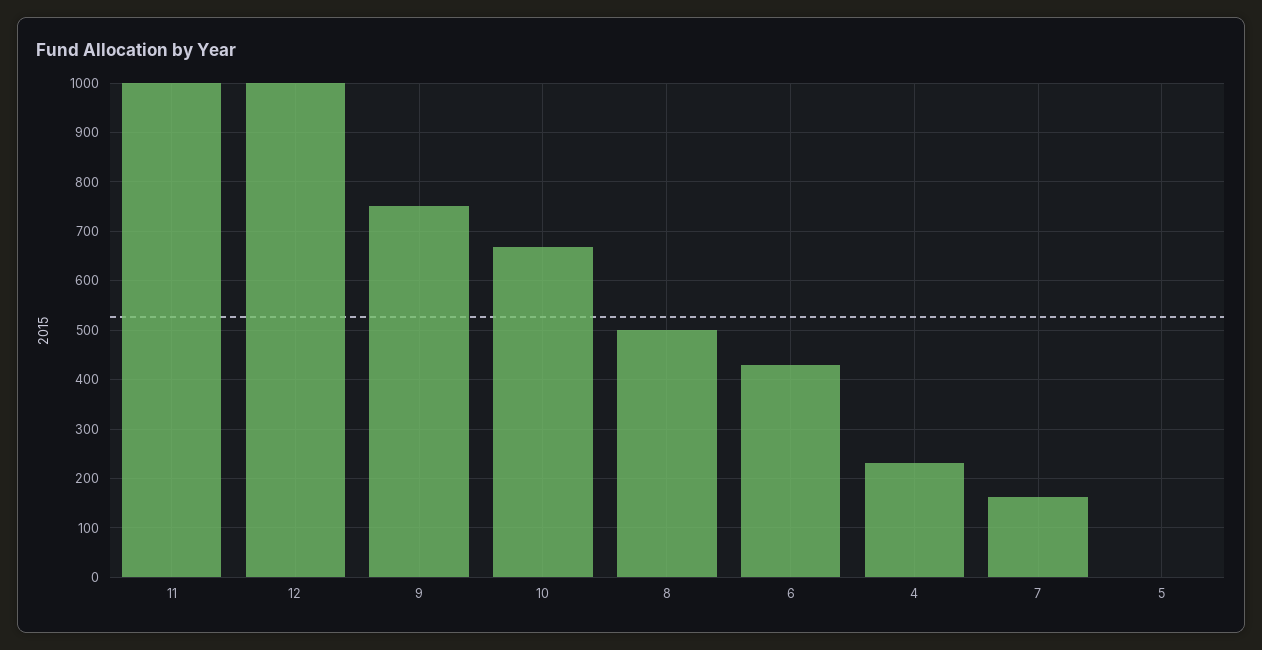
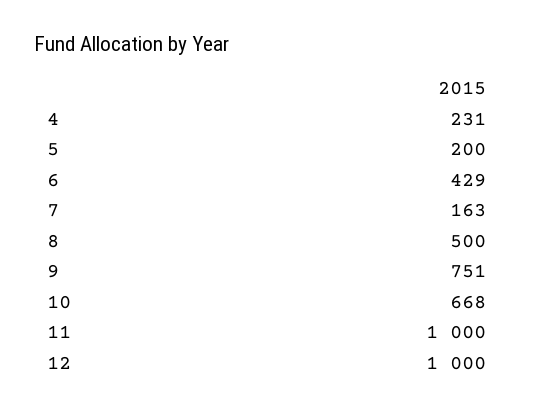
5: 0 -> 200

